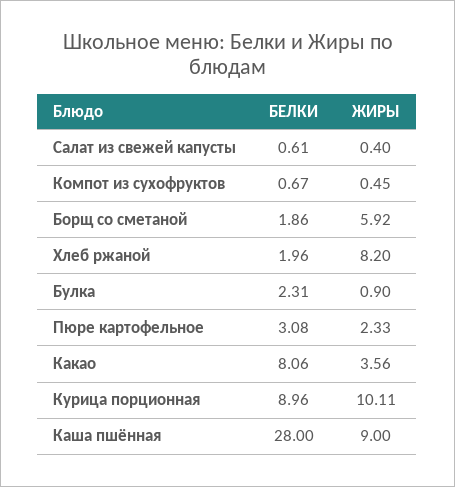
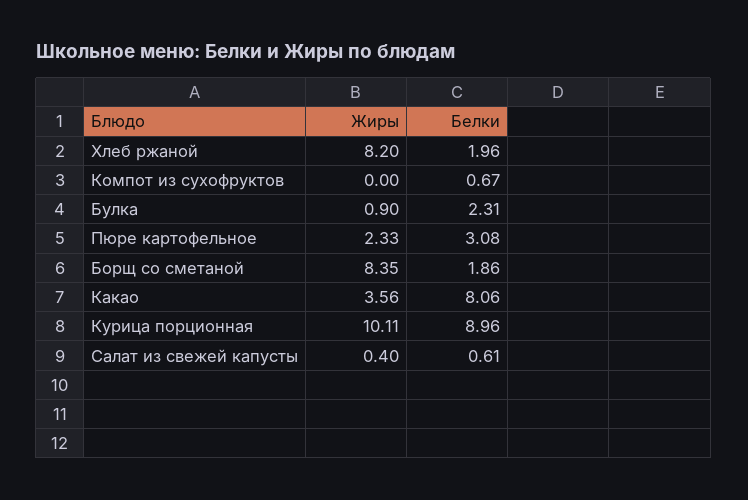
ЖИРЫ, Компот из сухофруктов: 0.45 -> 0
ЖИРЫ, Борщ со сметаной: 5.92 -> 8.35
БЕЛКИ, Каша пшённая: 28 -> none
ЖИРЫ, Каша пшённая: 9 -> none

